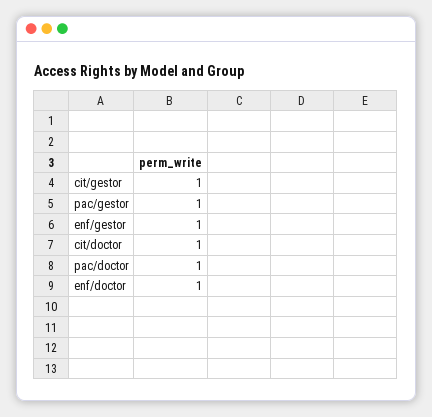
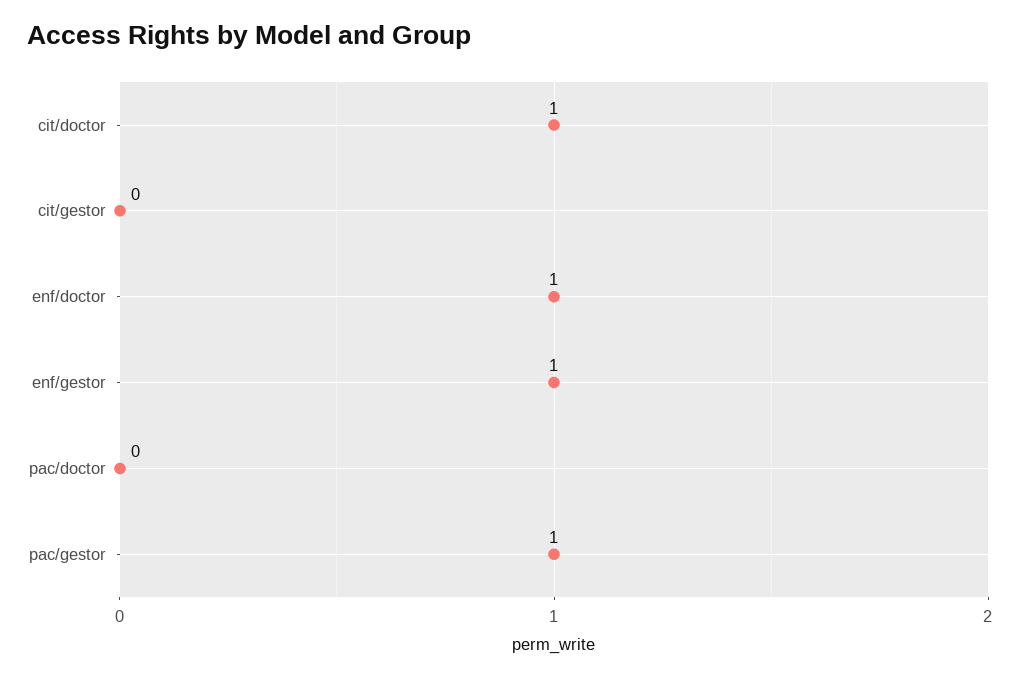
cit/gestor: 1 -> 0
pac/doctor: 1 -> 0

